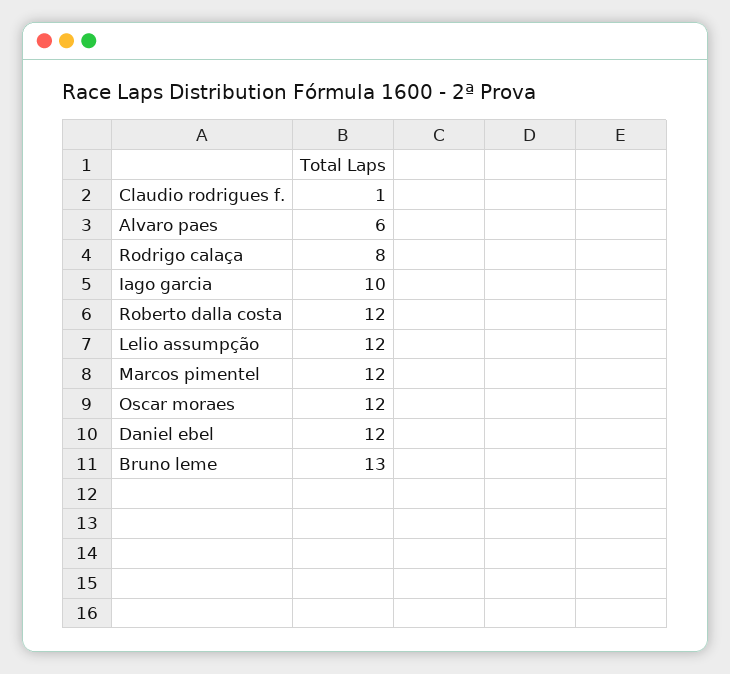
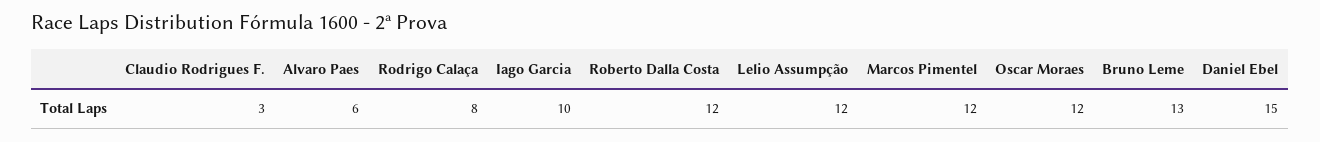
Claudio rodrigues f.: 1 -> 3
Daniel ebel: 12 -> 15

